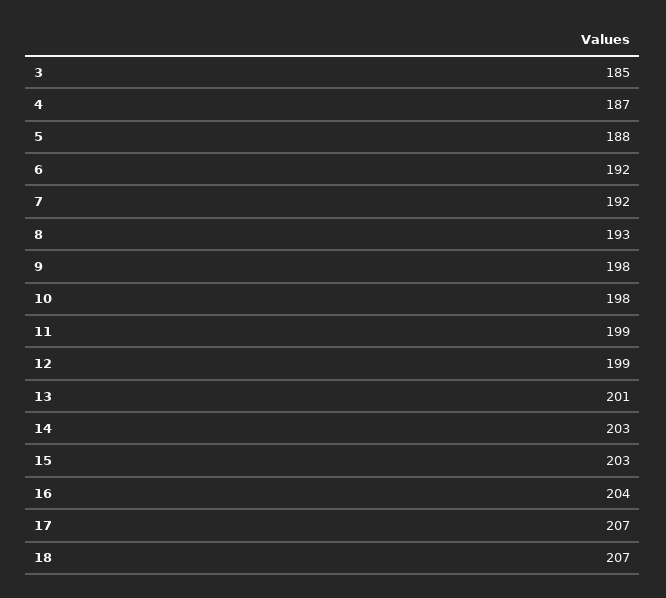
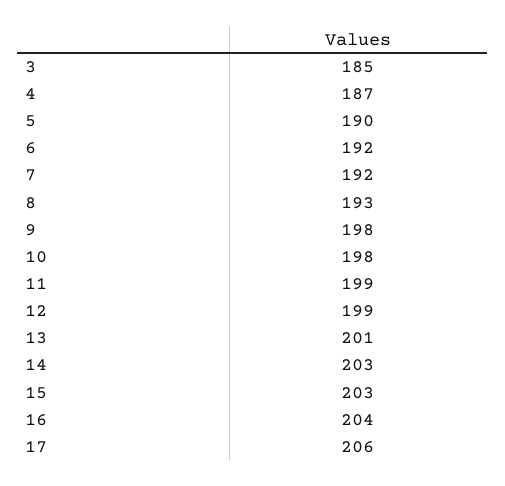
5: 188 -> 190
17: 207 -> 206
18: 207 -> none

